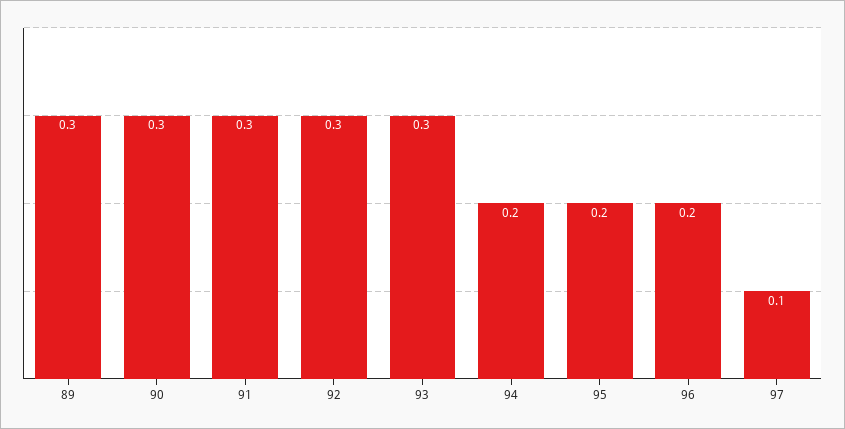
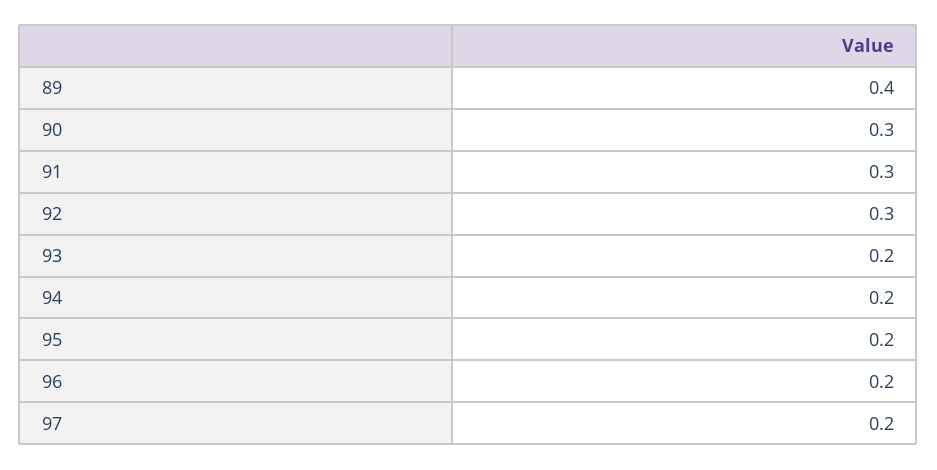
89: 0.3 -> 0.4
93: 0.3 -> 0.2
97: 0.1 -> 0.2

